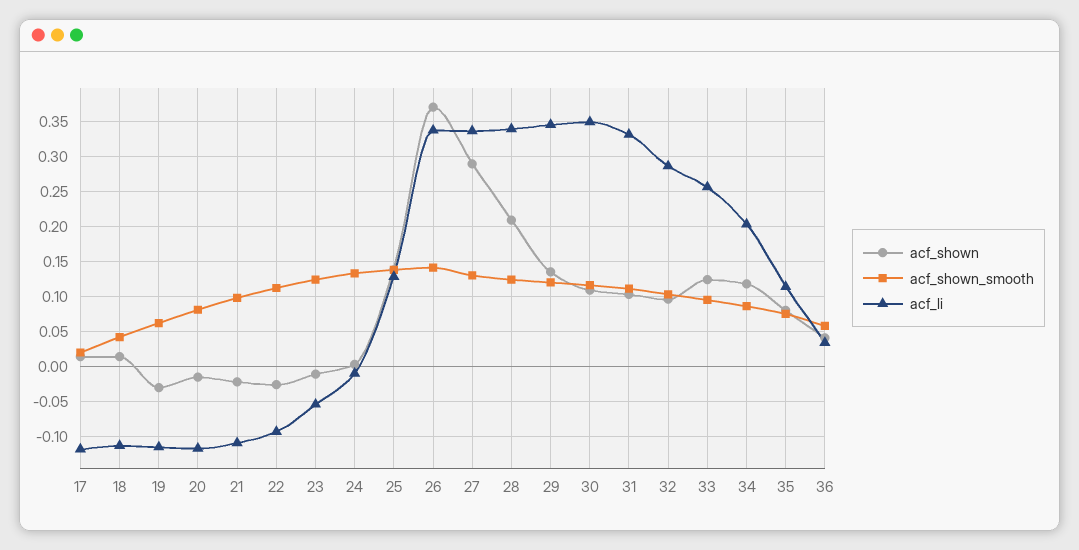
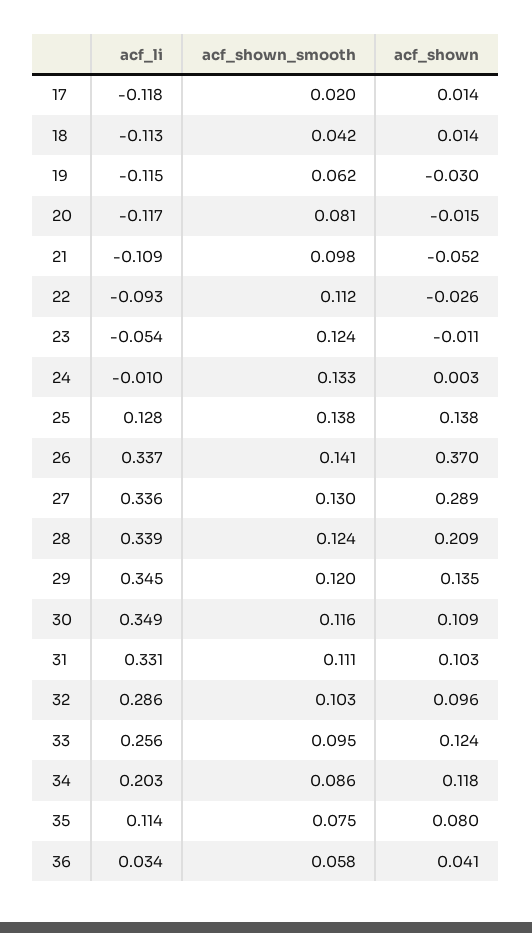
acf_shown, 21: -0.02 -> -0.052

